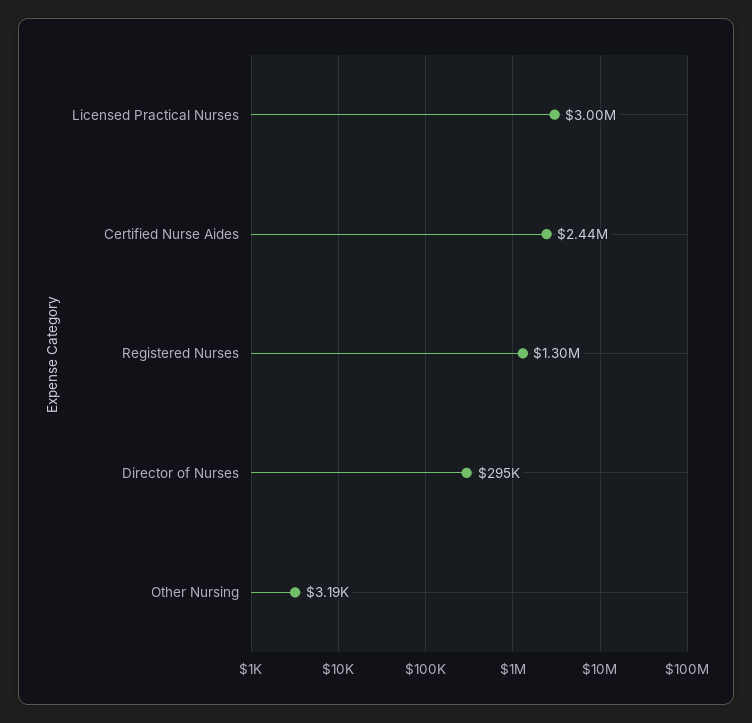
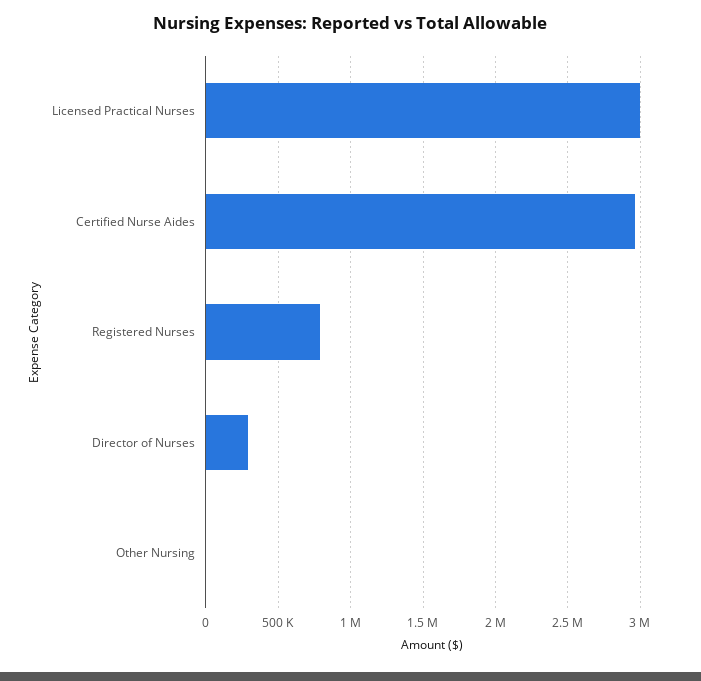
Certified Nurse Aides: 2440000 -> 2950000
Registered Nurses: 1300000 -> 800000

